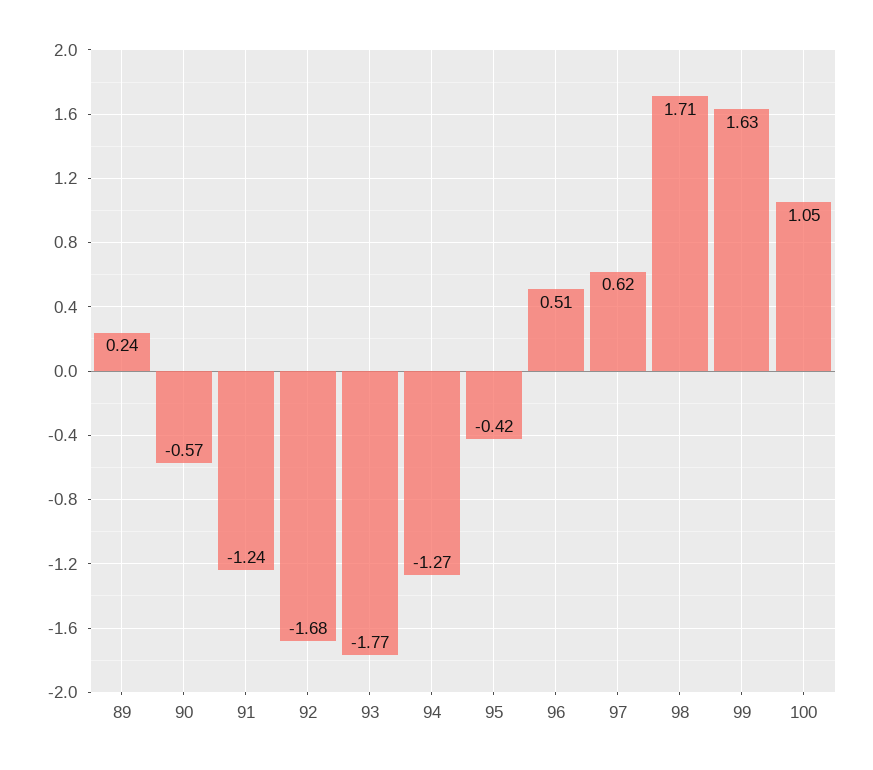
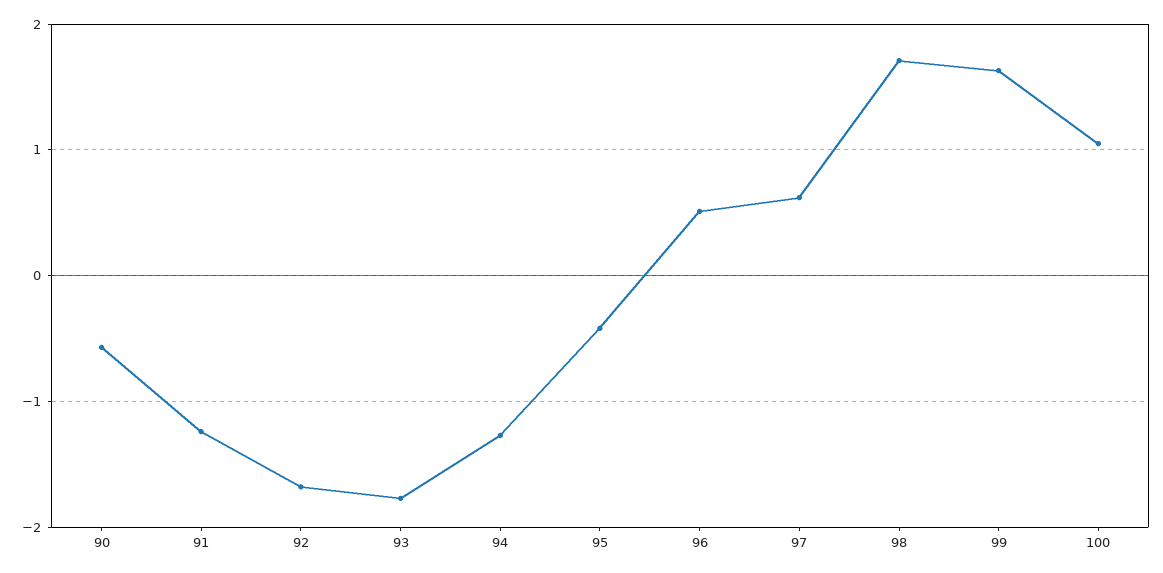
89: 0.24 -> none

